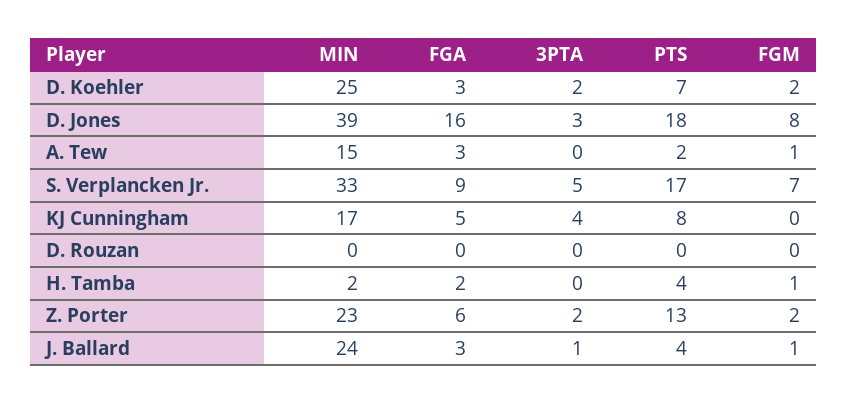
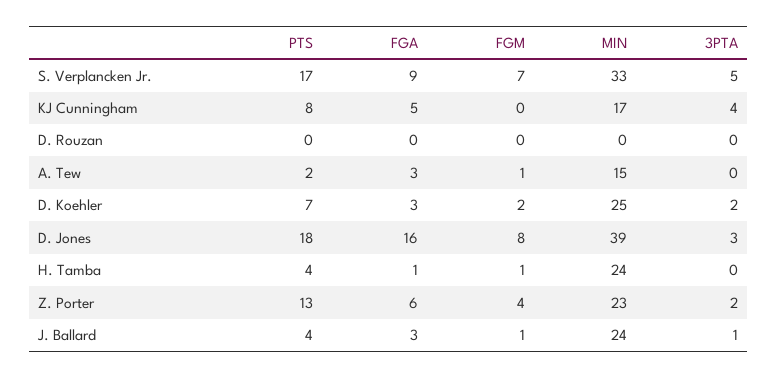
MIN, H. Tamba: 2 -> 24
FGA, H. Tamba: 2 -> 1
FGM, Z. Porter: 2 -> 4

